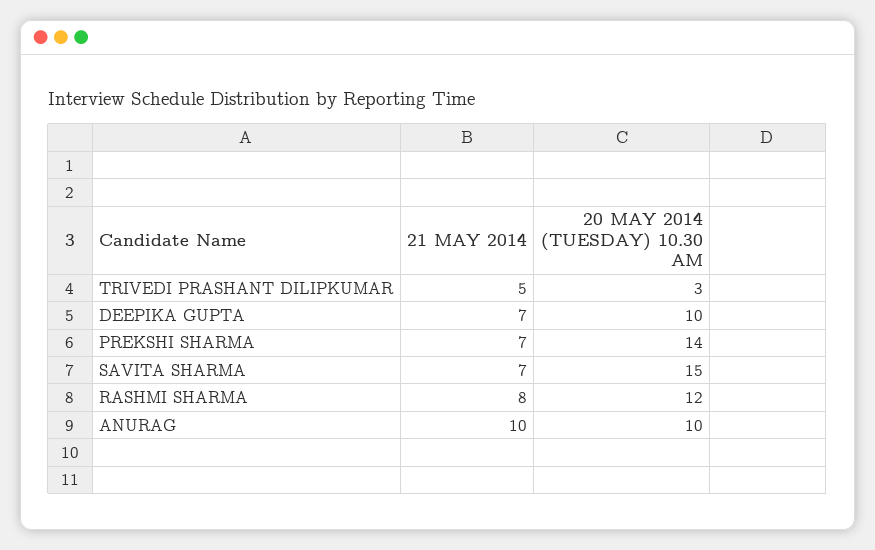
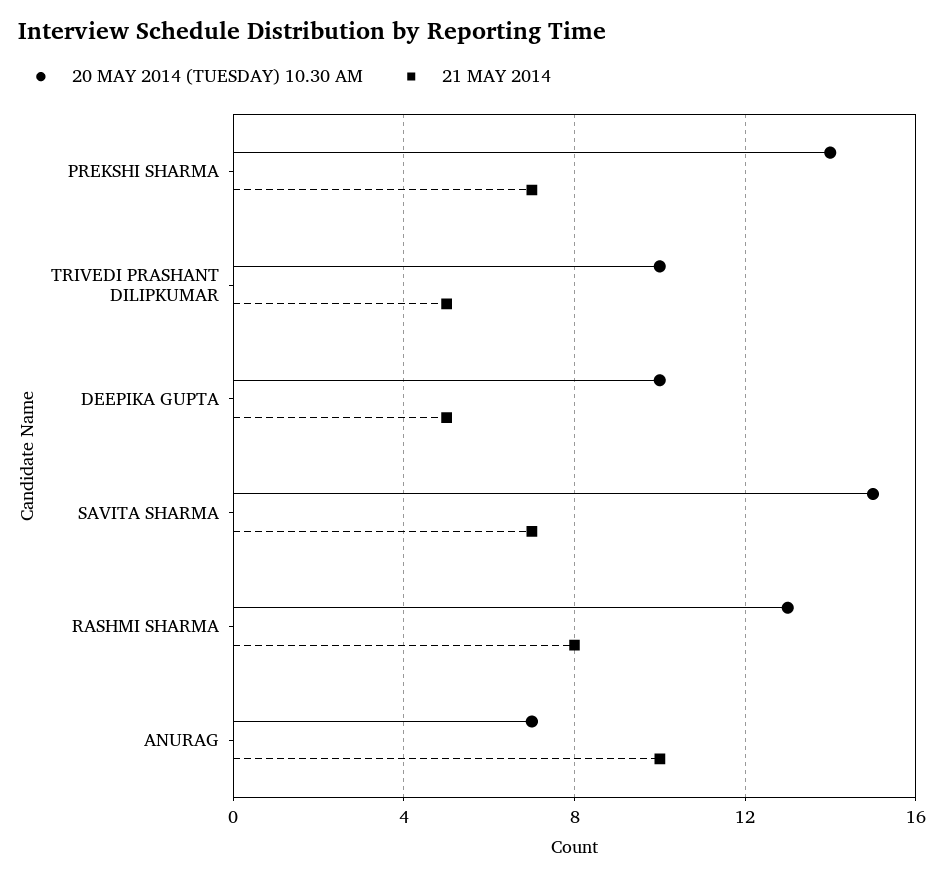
20 MAY 2014 (TUESDAY) 10.30 AM, TRIVEDI PRASHANT DILIPKUMAR: 3 -> 10
21 MAY 2014, DEEPIKA GUPTA: 7 -> 5
20 MAY 2014 (TUESDAY) 10.30 AM, RASHMI SHARMA: 12 -> 13
20 MAY 2014 (TUESDAY) 10.30 AM, ANURAG: 10 -> 7

